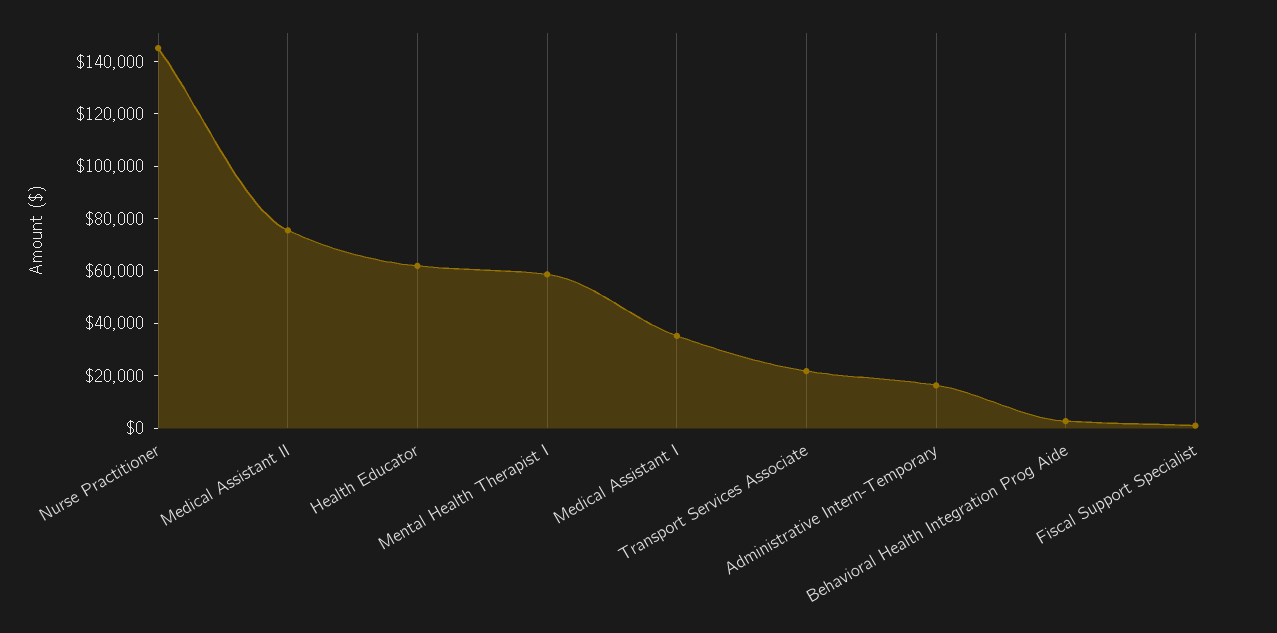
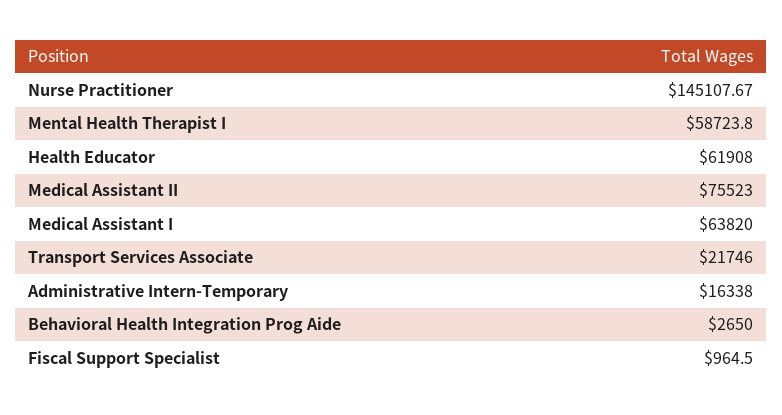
Medical Assistant I: 35000 -> 63820

